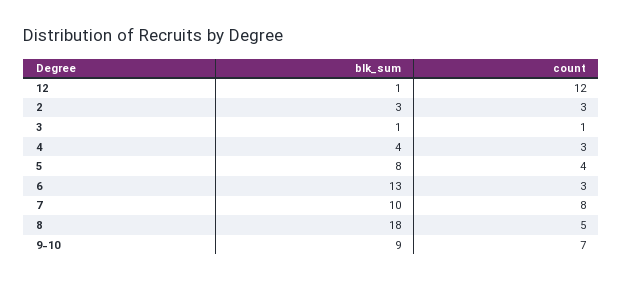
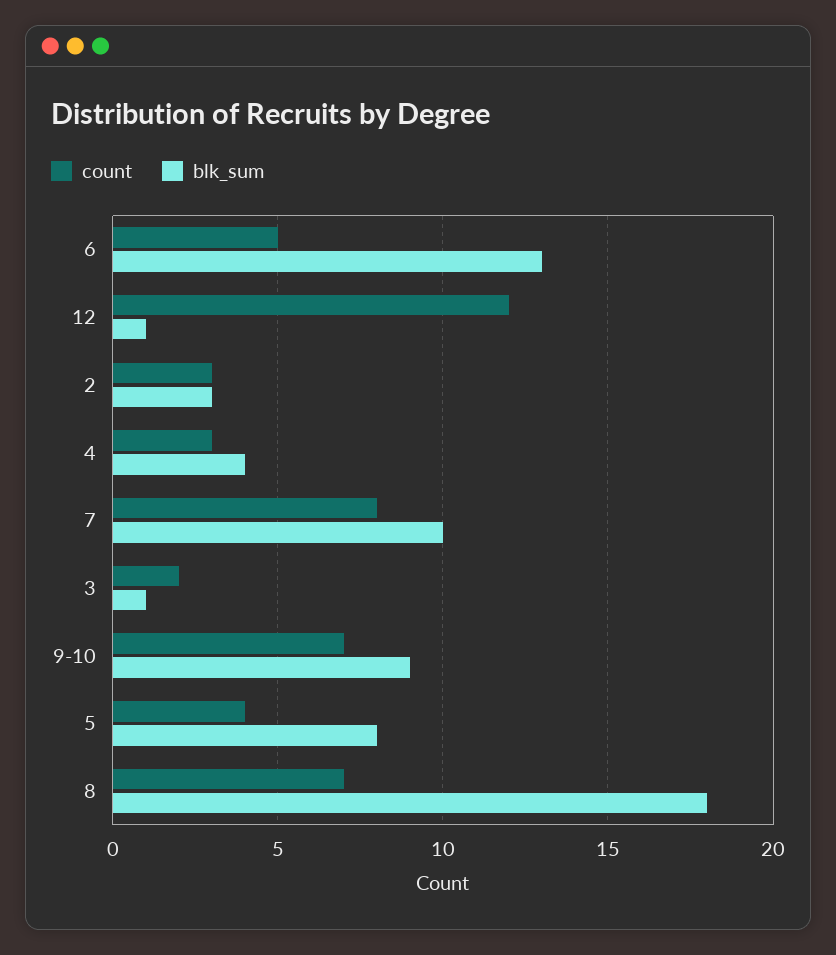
count, 3: 1 -> 2
count, 6: 3 -> 5
count, 8: 5 -> 7

